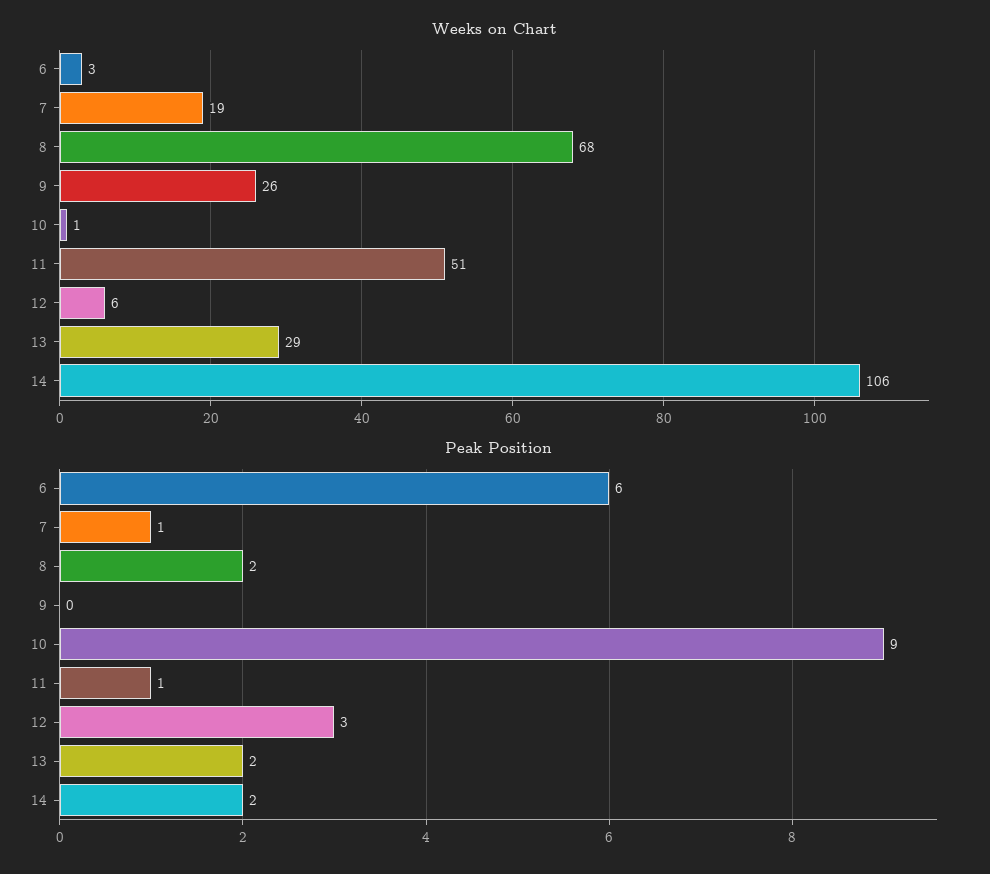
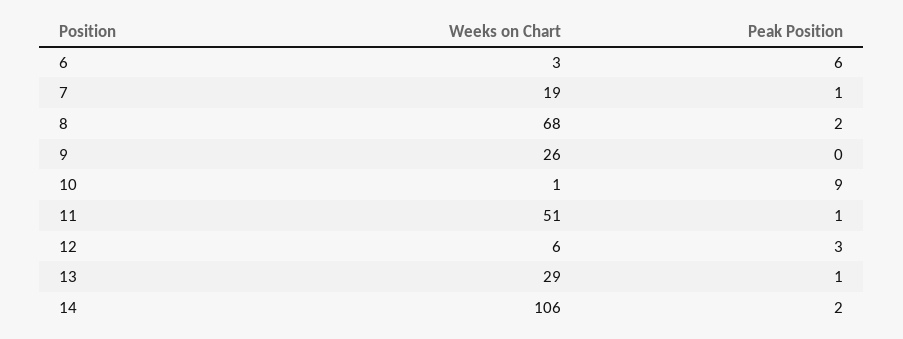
Peak Position, 13: 2 -> 1

